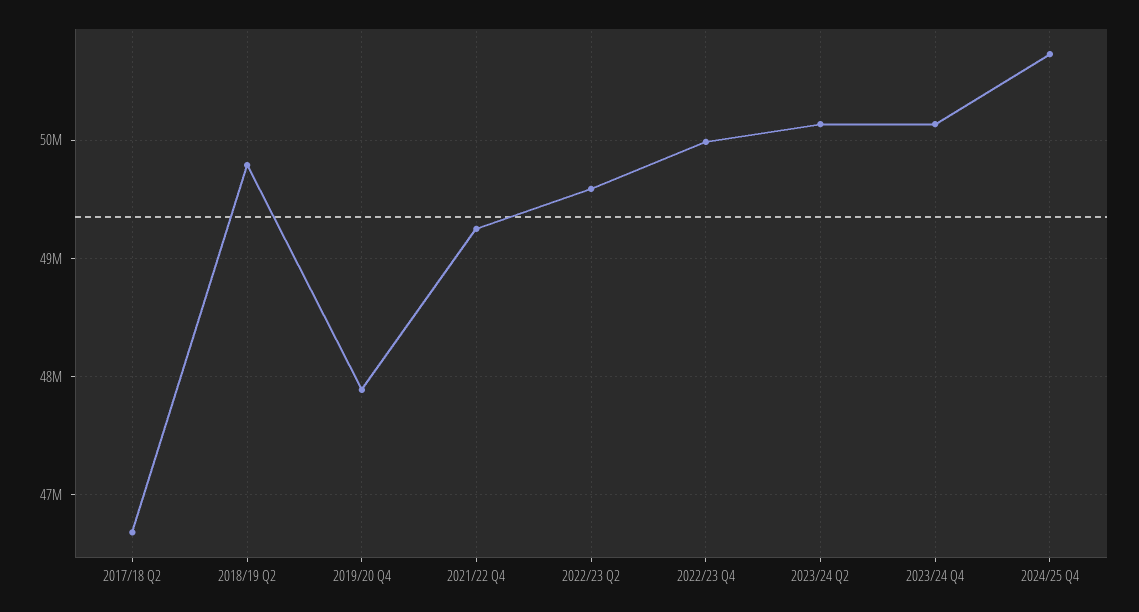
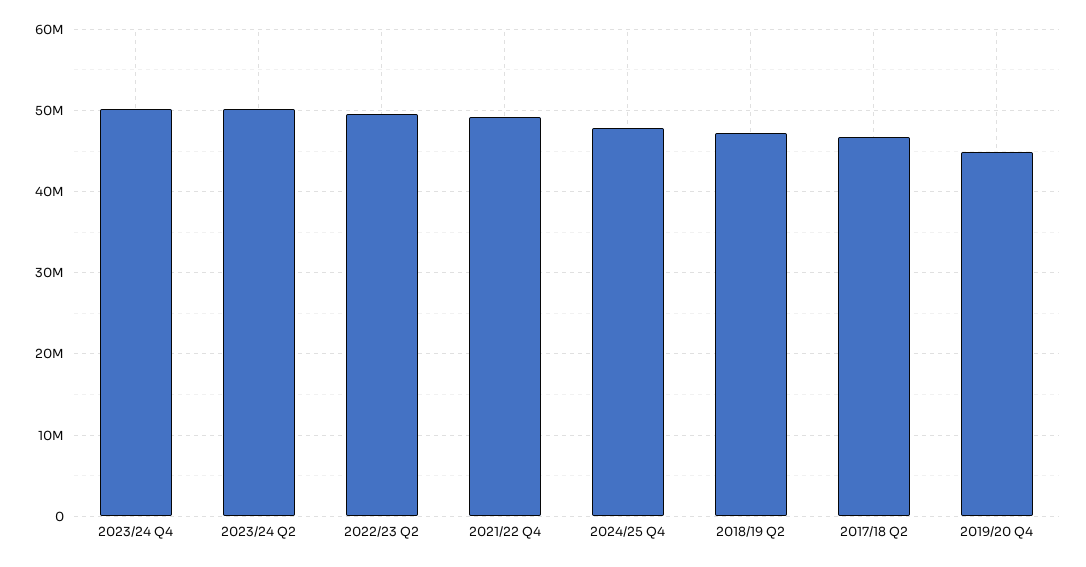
2018/19 Q2: 49800000 -> 47000000
2019/20 Q4: 47900000 -> 45000000
2022/23 Q4: 50000000 -> none
2024/25 Q4: 50700000 -> 48000000

